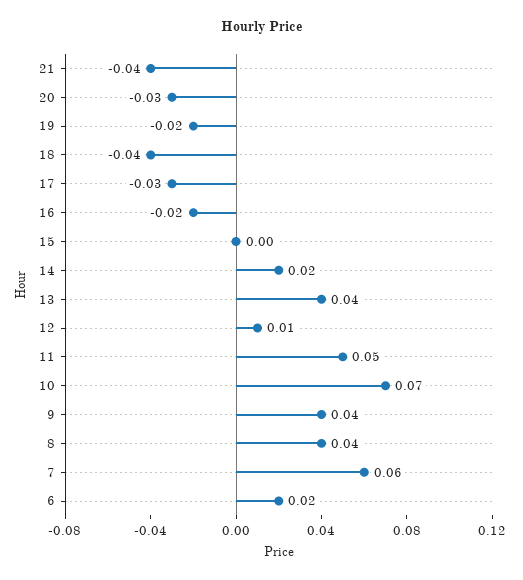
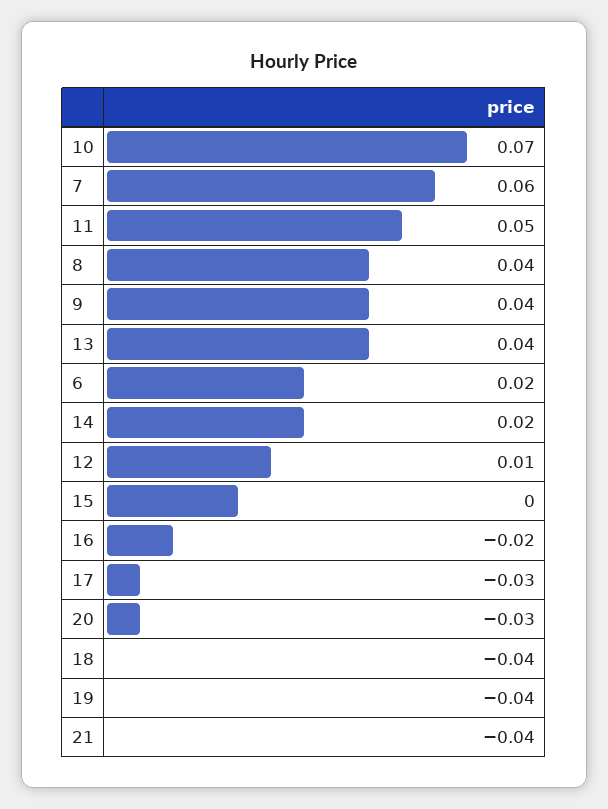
19: -0.02 -> -0.04

